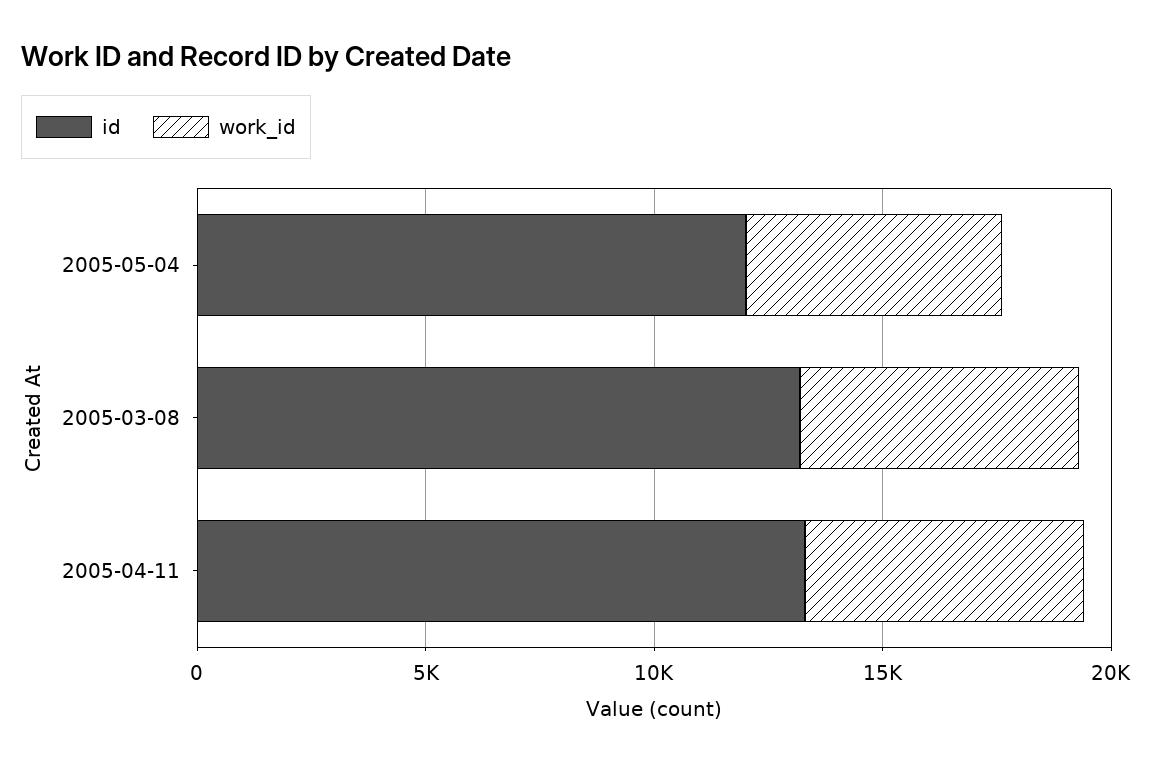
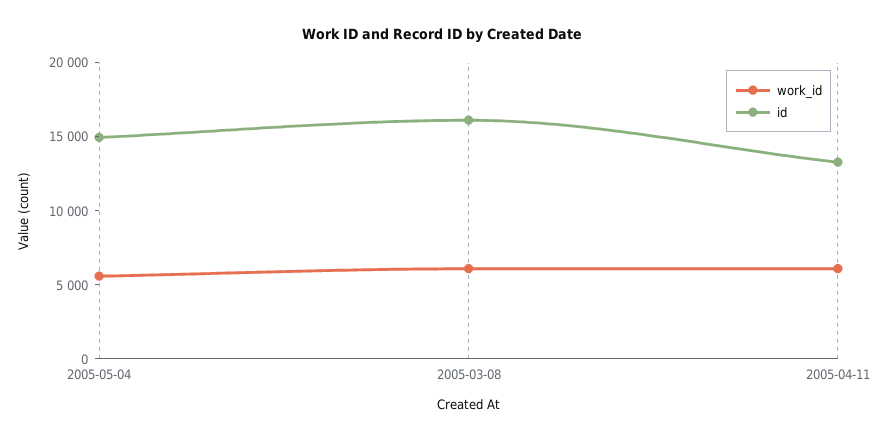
id, 2005-05-04: 12000 -> 15000
id, 2005-03-08: 13000 -> 16000

